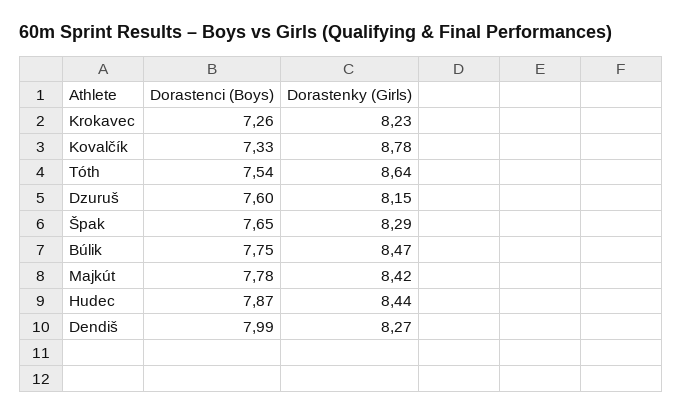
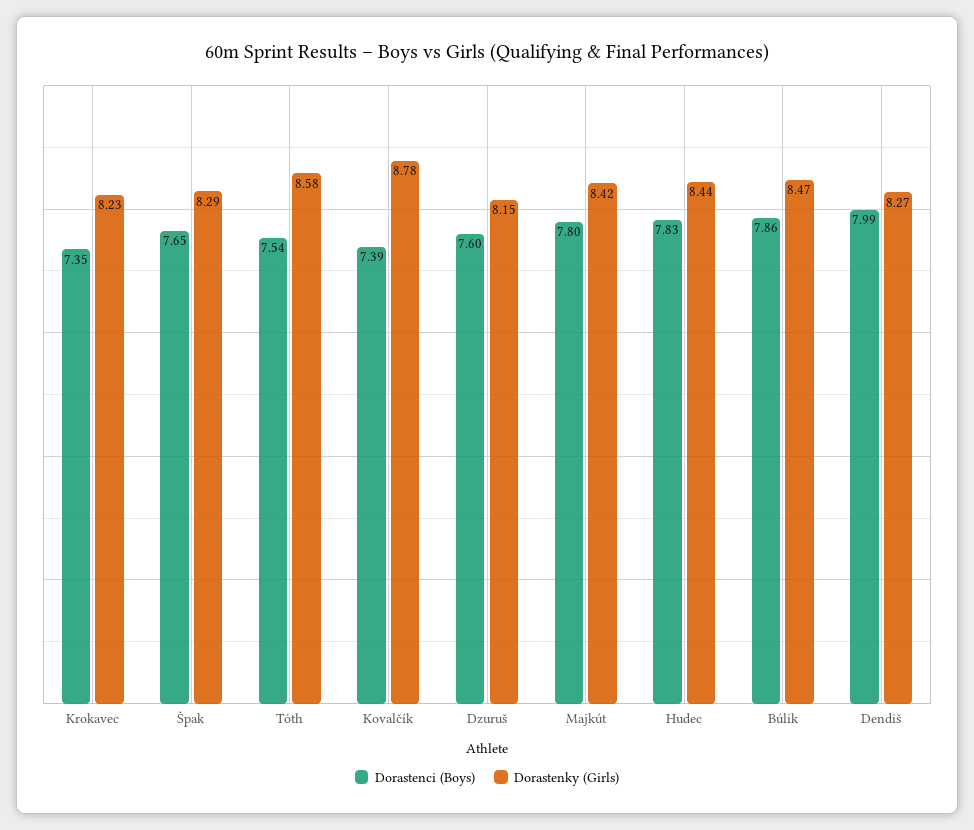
Dorastenci (Boys), Krokavec: 7.26 -> 7.35
Dorastenci (Boys), Kovalčík: 7.33 -> 7.39
Dorastenky (Girls), Tóth: 8.64 -> 8.58
Dorastenci (Boys), Búlik: 7.75 -> 7.86
Dorastenci (Boys), Majkút: 7.78 -> 7.8
Dorastenci (Boys), Hudec: 7.87 -> 7.83

